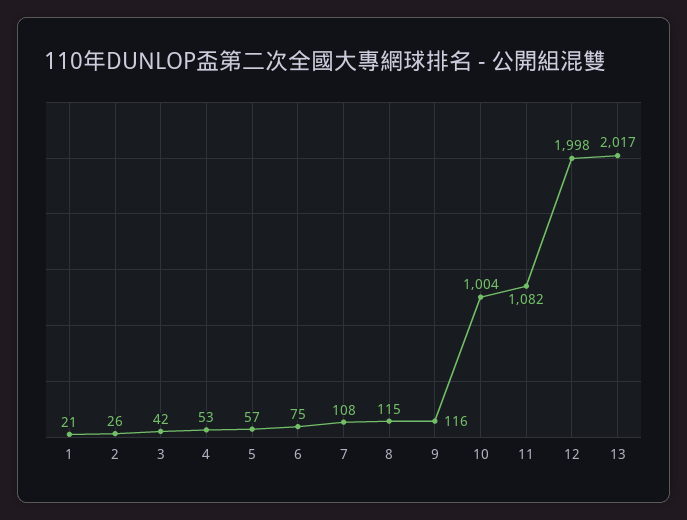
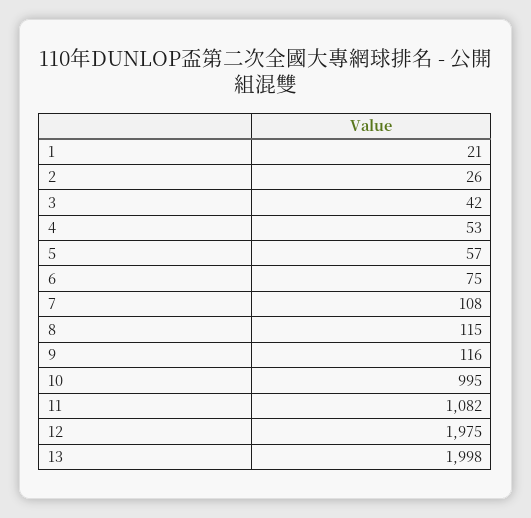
10: 1004 -> 995
12: 1998 -> 1975
13: 2017 -> 1998

